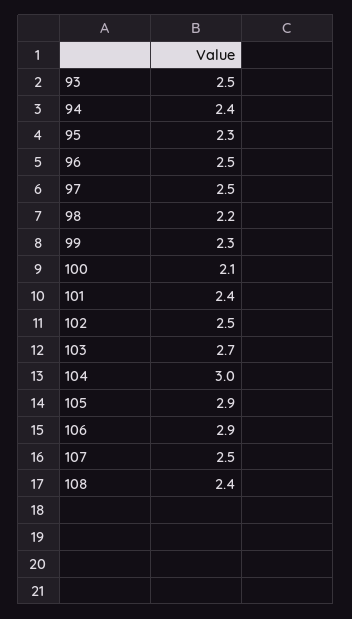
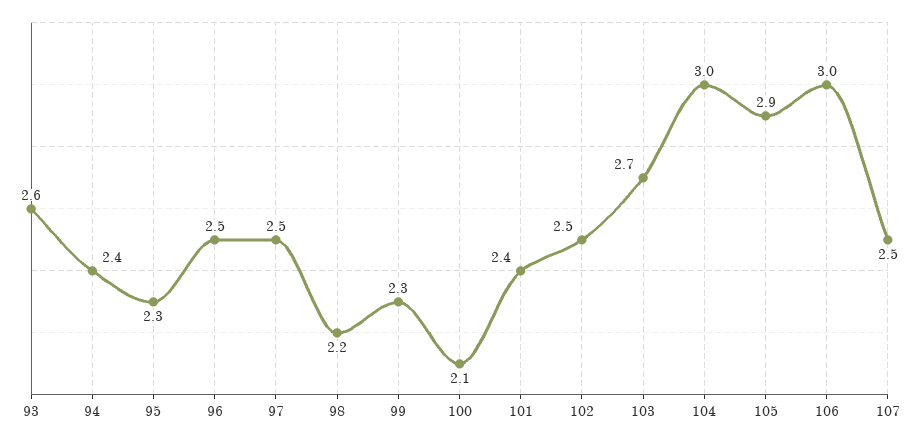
93: 2.5 -> 2.6
106: 2.9 -> 3
108: 2.4 -> none

